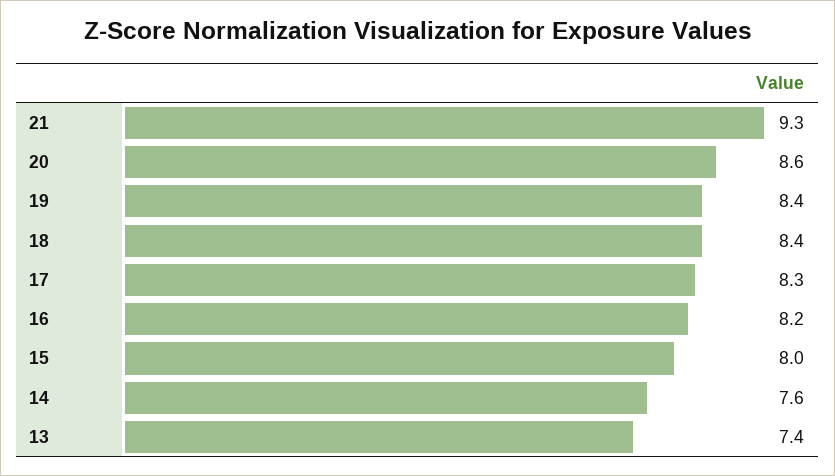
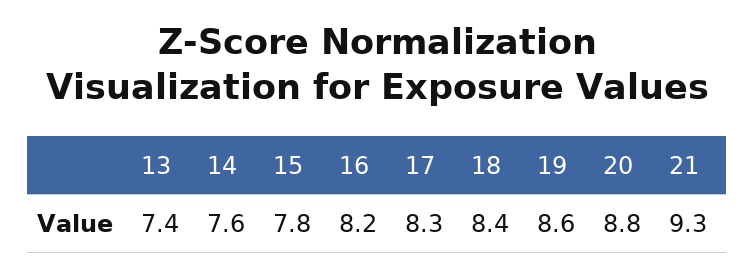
20: 8.6 -> 8.8
19: 8.4 -> 8.6
15: 8 -> 7.8

